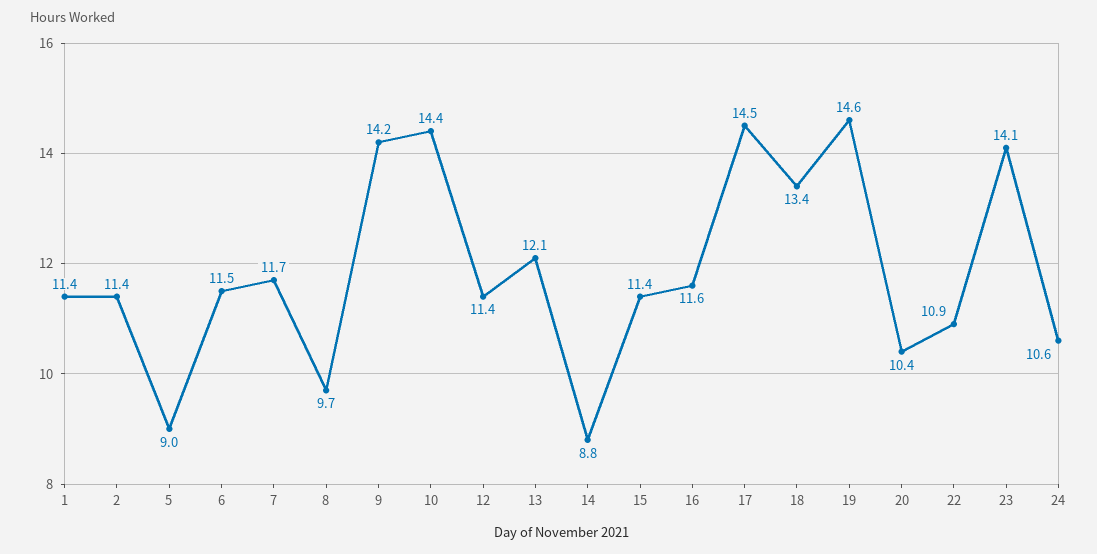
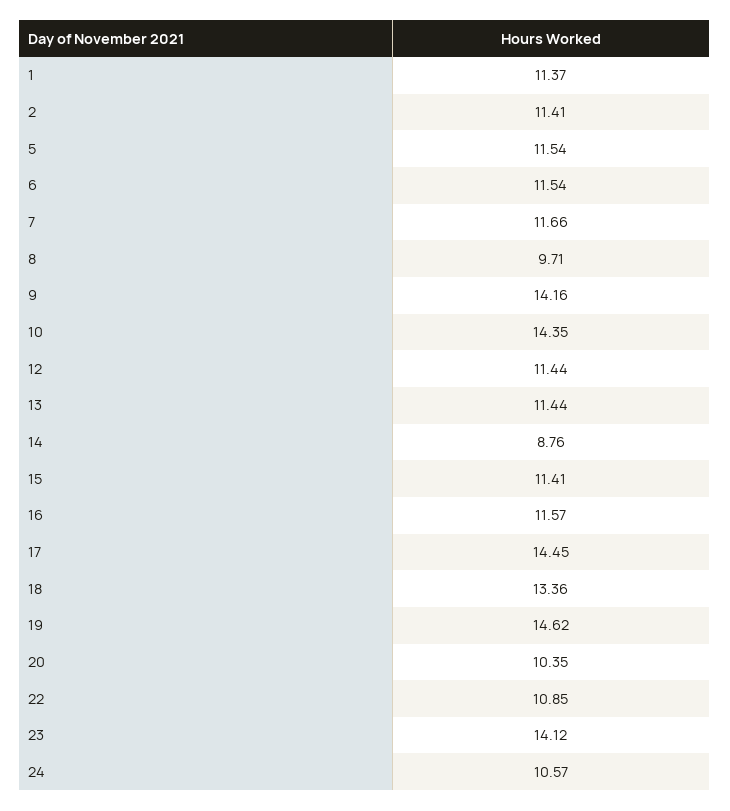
5: 9 -> 11.54
13: 12.1 -> 11.44

